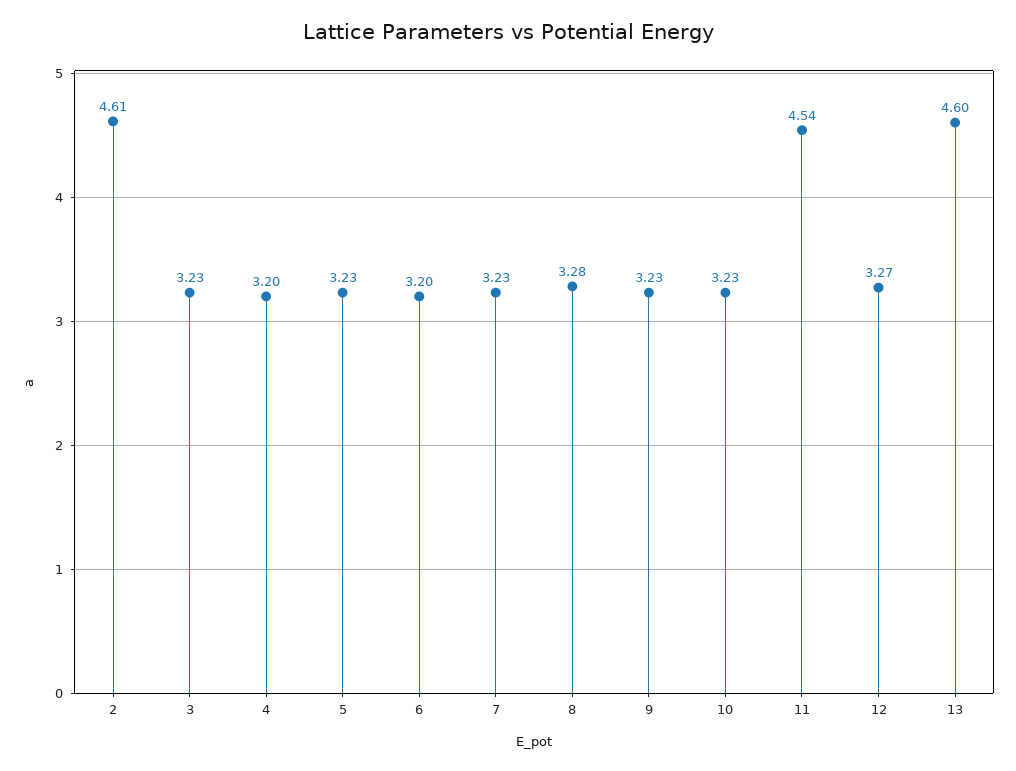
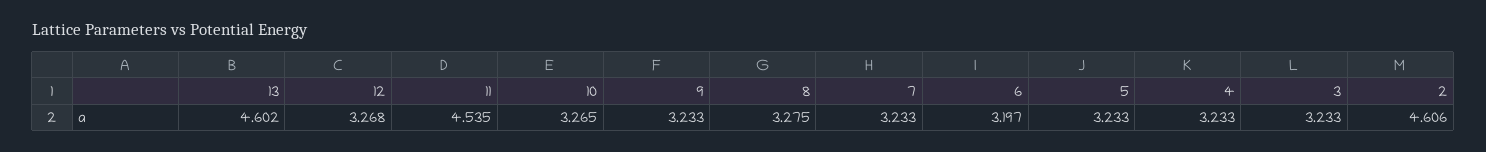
4: 3.2 -> 3.233
10: 3.23 -> 3.265

